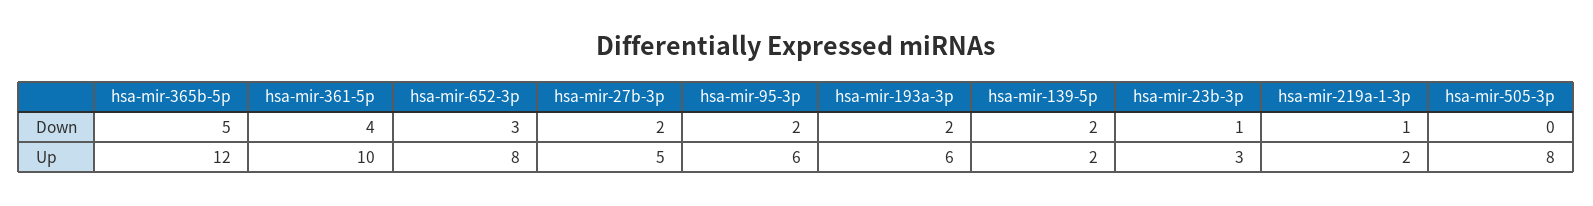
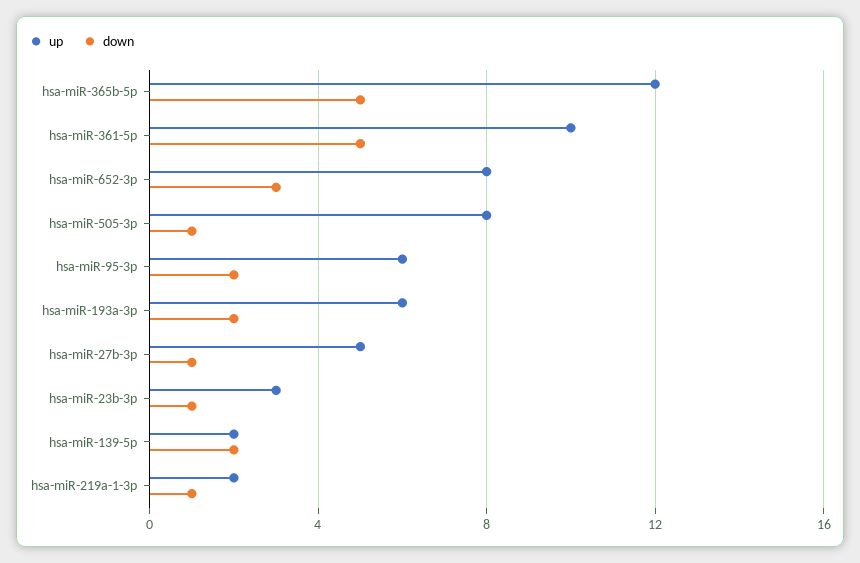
Down, hsa-mir-361-5p: 4 -> 5
Down, hsa-mir-27b-3p: 2 -> 1
Down, hsa-mir-505-3p: 0 -> 1

